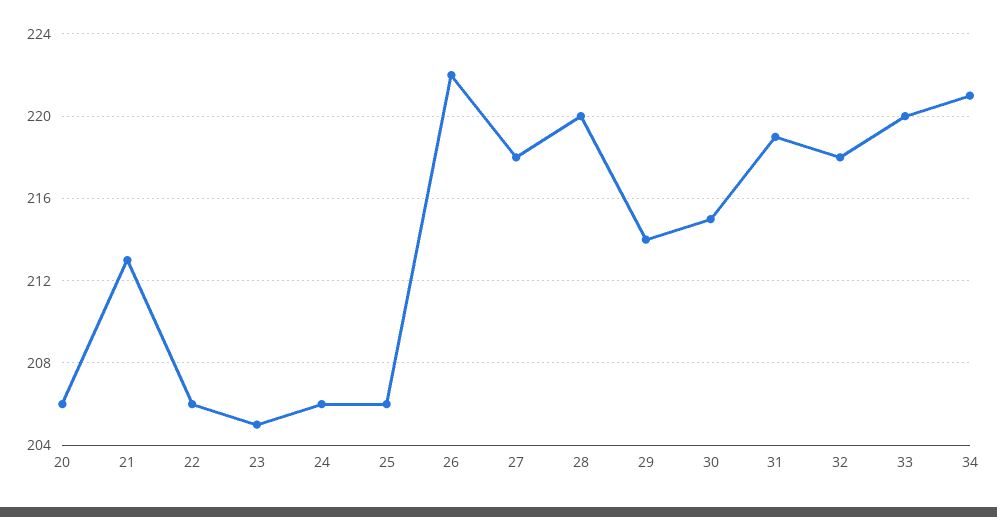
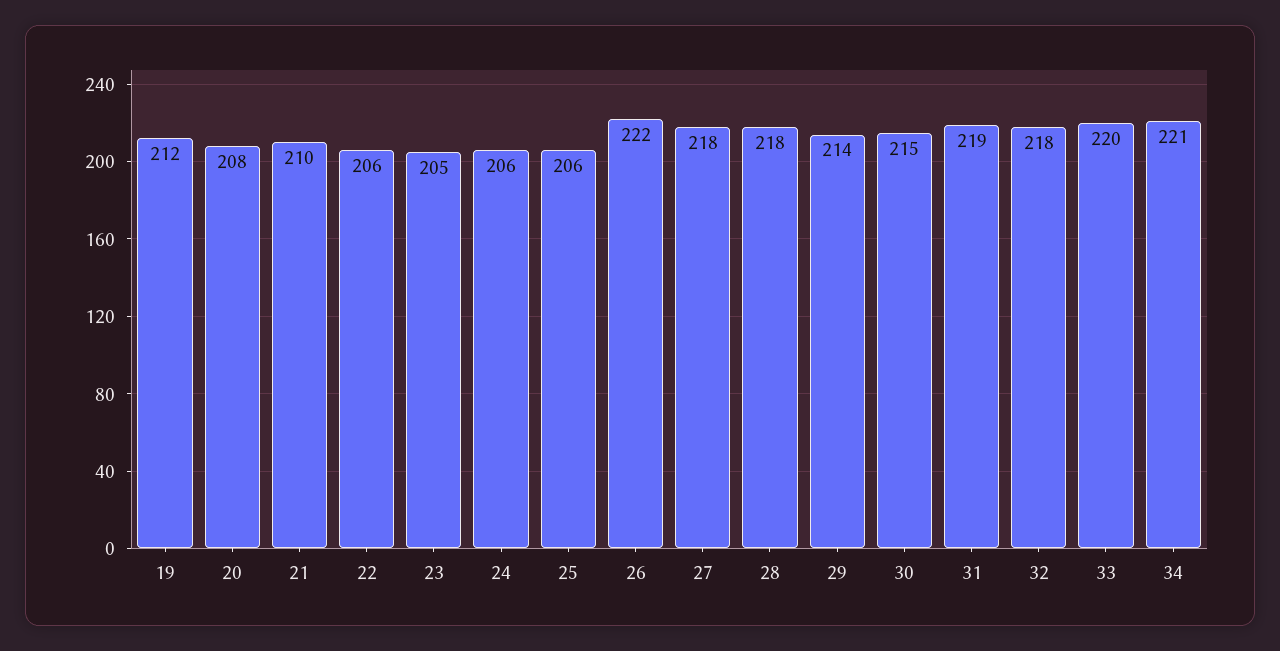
20: 206 -> 208
21: 213 -> 210
28: 220 -> 218
19: none -> 212

